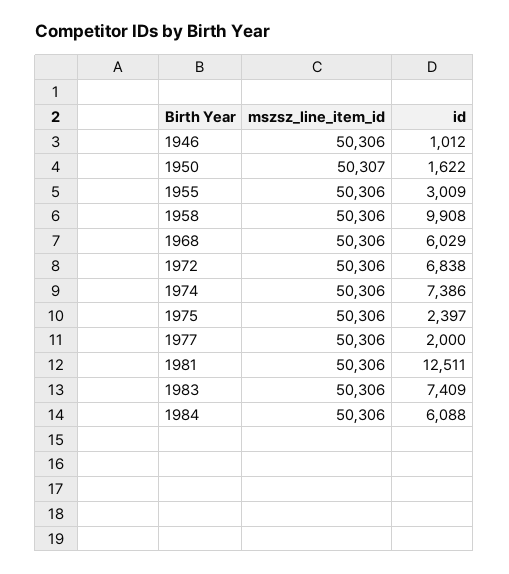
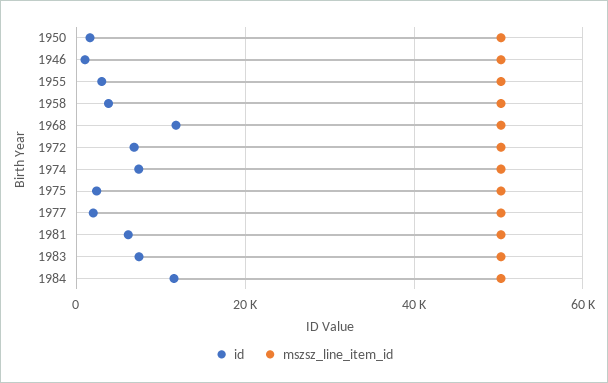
id, 1958: 9908 -> 4000
id, 1968: 6029 -> 12000
id, 1981: 12511 -> 6000
id, 1984: 6088 -> 12000

